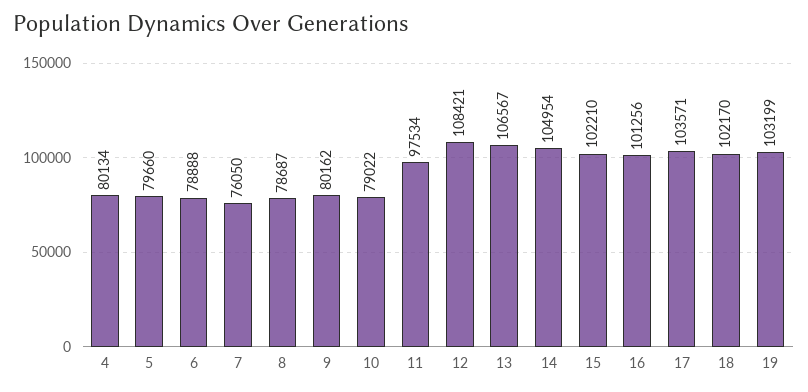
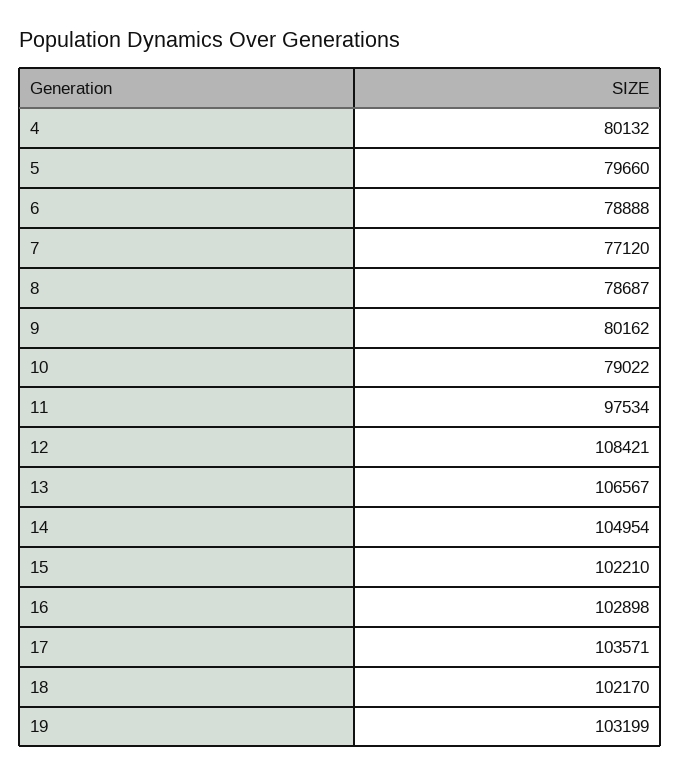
4: 80134 -> 80132
7: 76050 -> 77120
16: 101256 -> 102898

